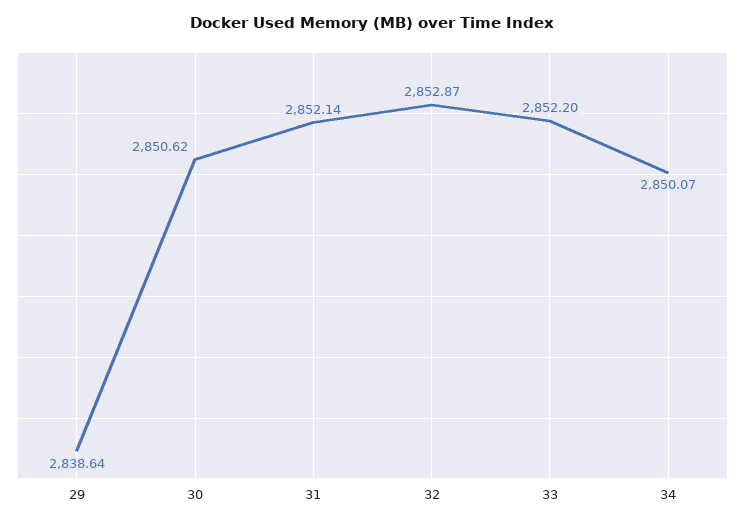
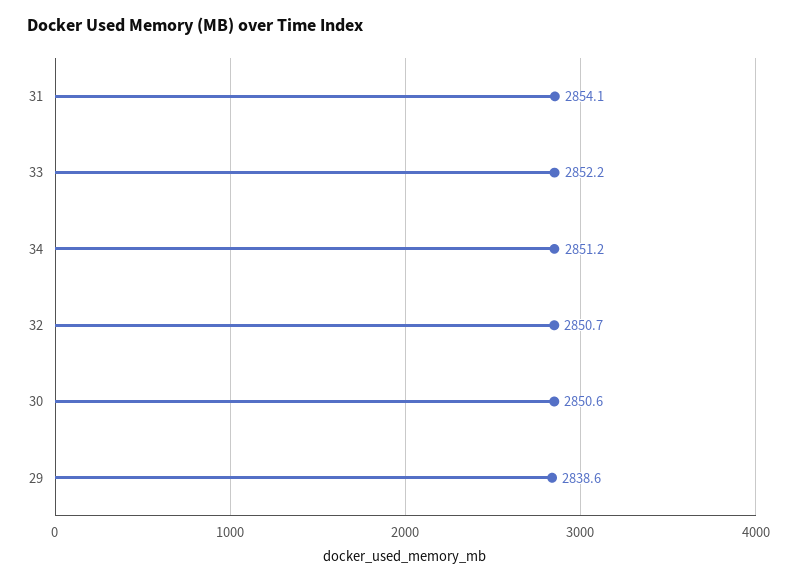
31: 2852.14 -> 2854.1
32: 2852.87 -> 2850.7
34: 2850.07 -> 2851.2

